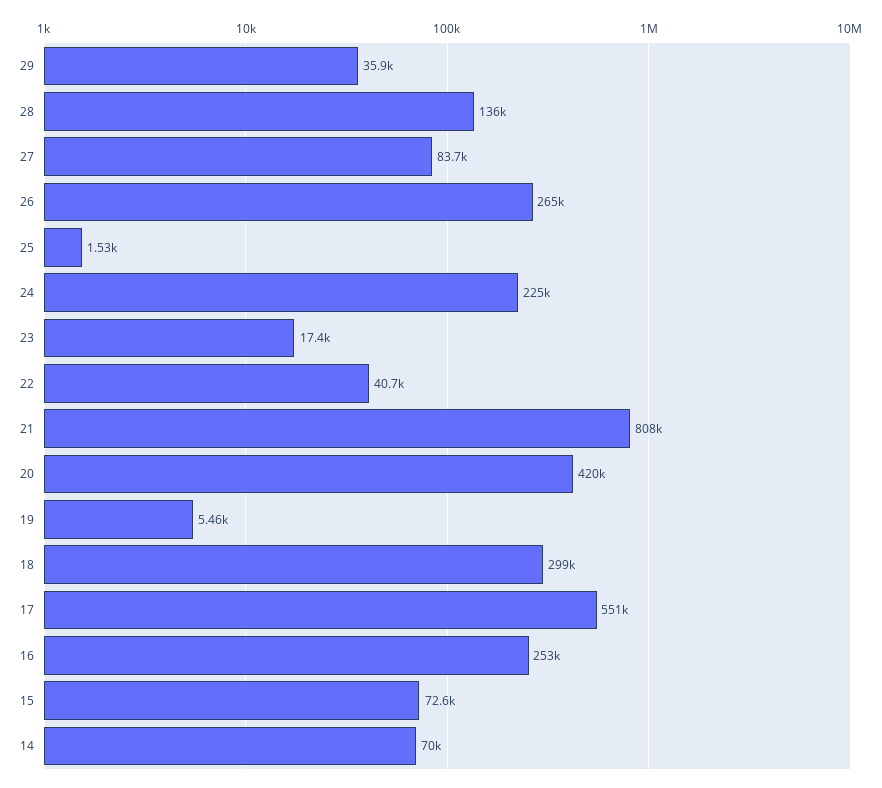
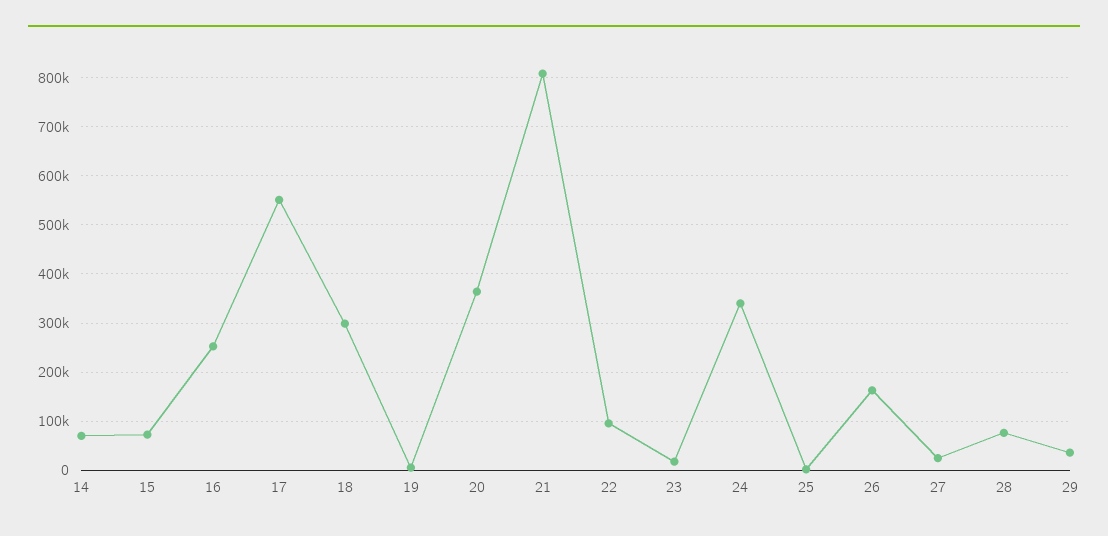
28: 136000 -> 80000
27: 83700 -> 20000
26: 265000 -> 160000
24: 225000 -> 340000
22: 40700 -> 100000
20: 420000 -> 360000

